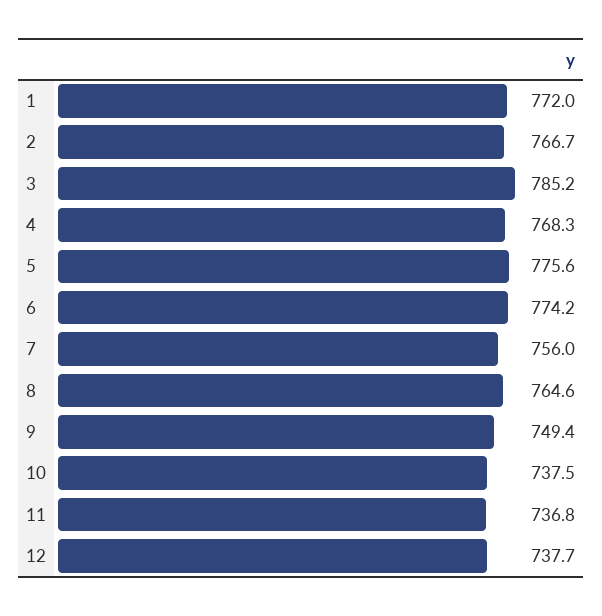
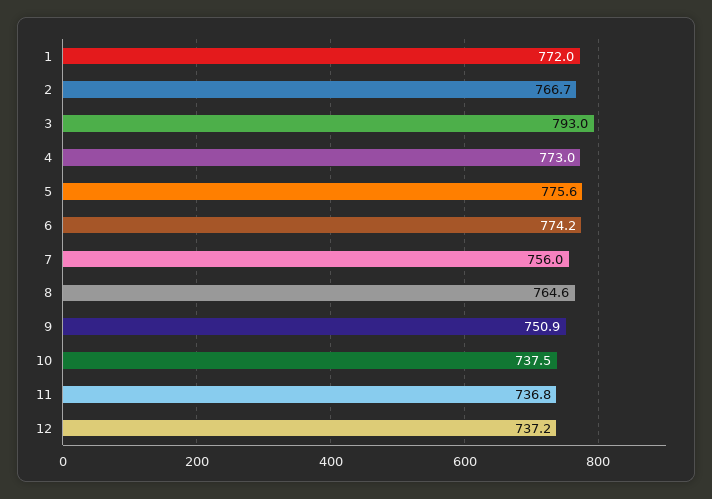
3: 785.2 -> 793
4: 768.3 -> 773
9: 749.4 -> 750.9
12: 737.7 -> 737.2

